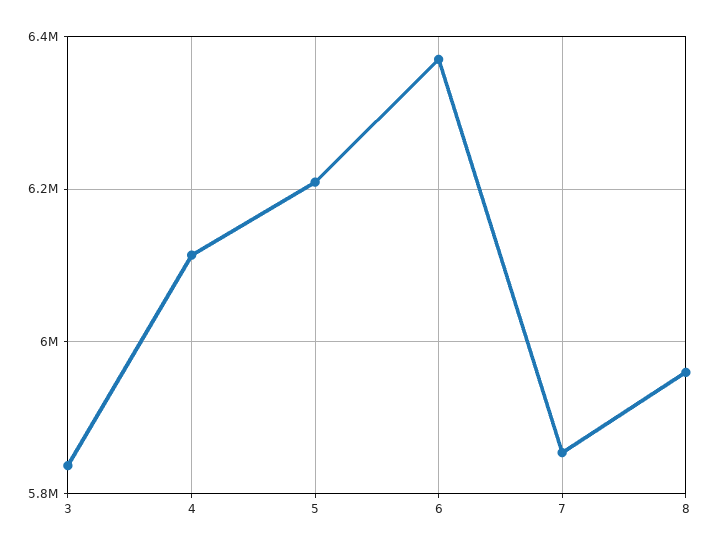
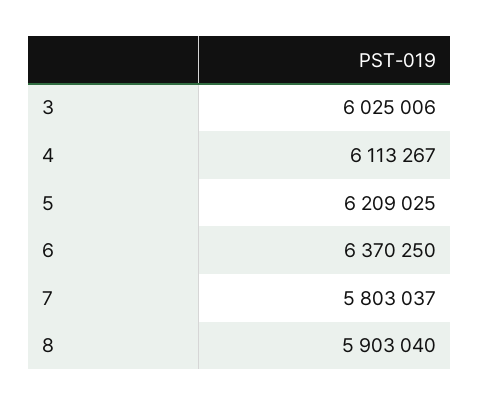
3: 5840000 -> 6025006
7: 5860000 -> 5803037
8: 5960000 -> 5903040

